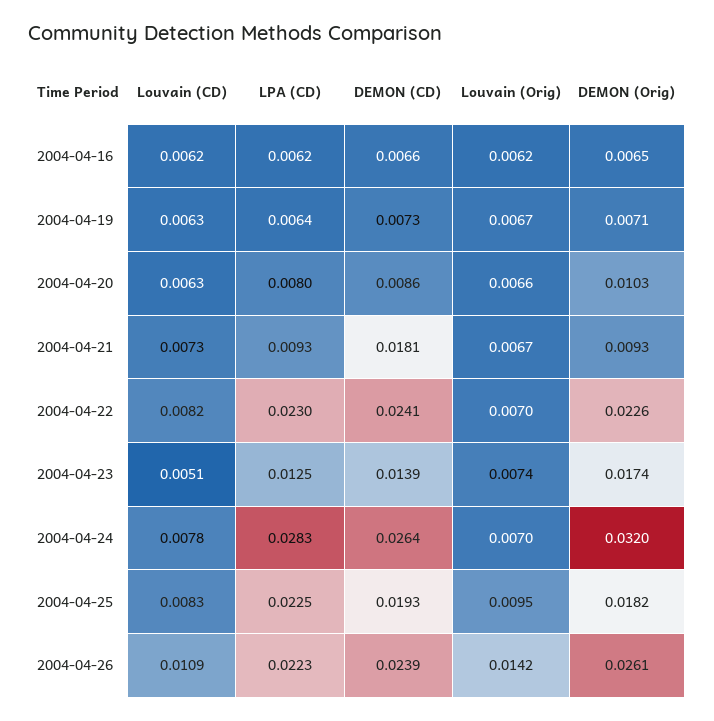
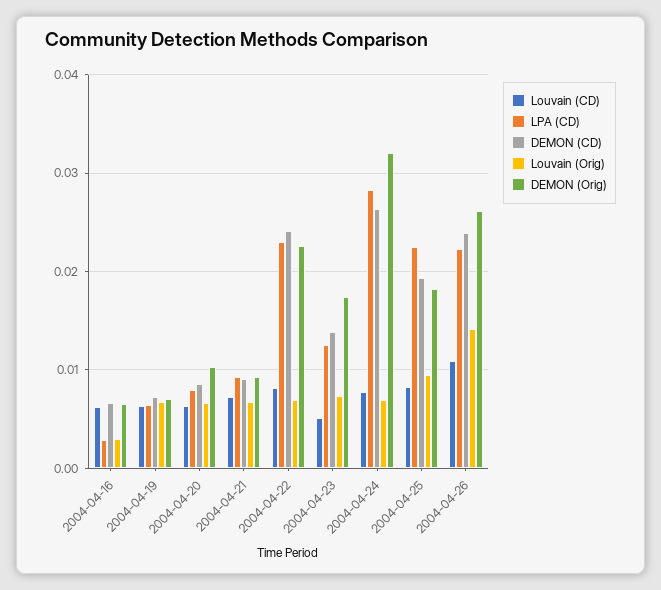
LPA (CD), 2004-04-16: 0.0062 -> 0.003
Louvain (Orig), 2004-04-16: 0.0062 -> 0.003
DEMON (CD), 2004-04-21: 0.0181 -> 0.009

